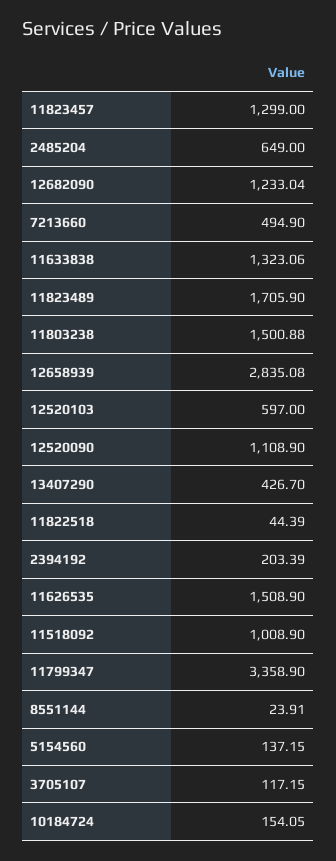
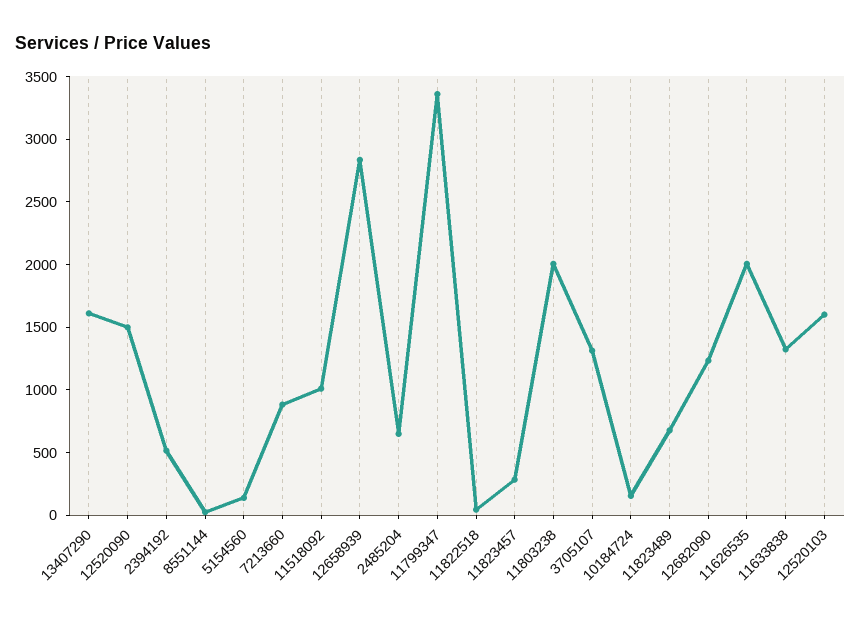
11823457: 1299 -> 300
7213660: 494.9 -> 900
11823489: 1705.9 -> 700
11803238: 1500.88 -> 2000
12520103: 597 -> 1600
12520090: 1108.9 -> 1500
13407290: 426.7 -> 1600
2394192: 203.39 -> 500
11626535: 1508.9 -> 2000
3705107: 117.15 -> 1300

